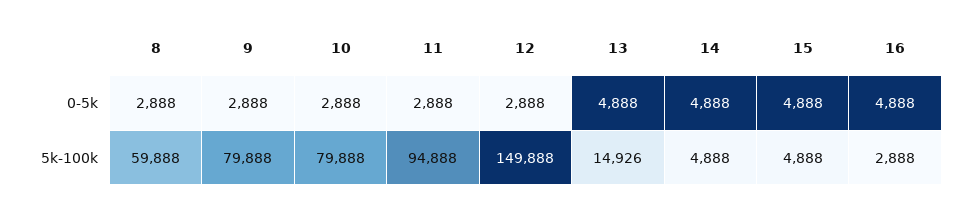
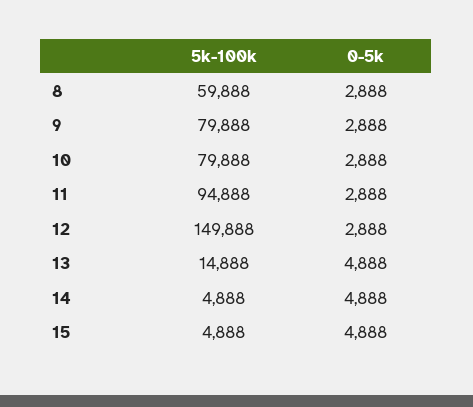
16, 0-5k: 4888 -> none
13, 5k-100k: 14926 -> 14888
16, 5k-100k: 2888 -> none

